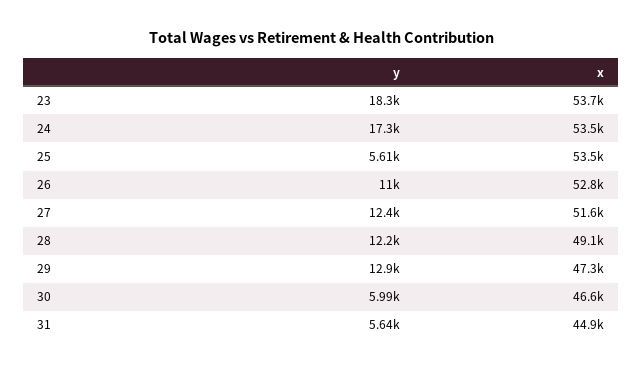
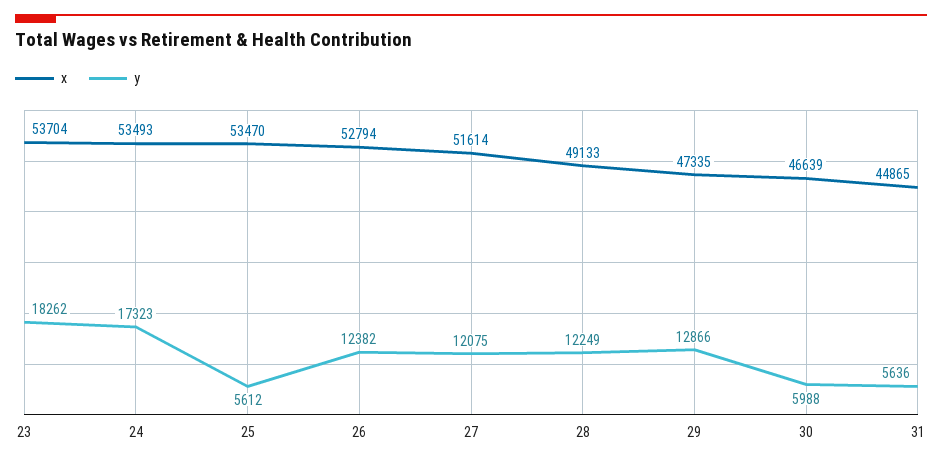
y, 26: 11000 -> 12382
y, 27: 12400 -> 12075

